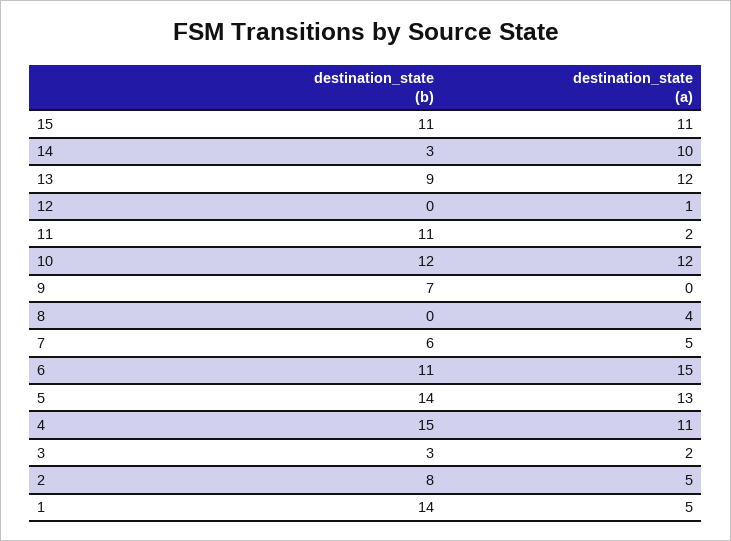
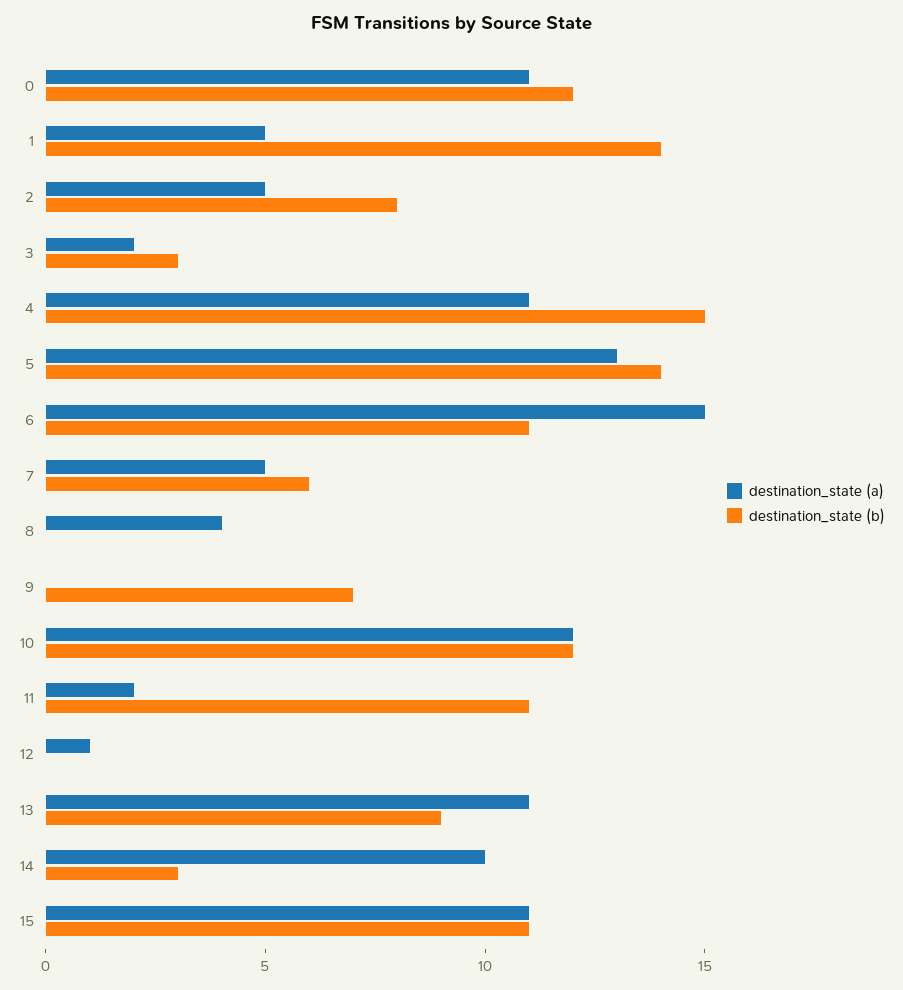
destination_state (a), 13: 12 -> 11
destination_state (a), 0: none -> 11
destination_state (b), 0: none -> 12

